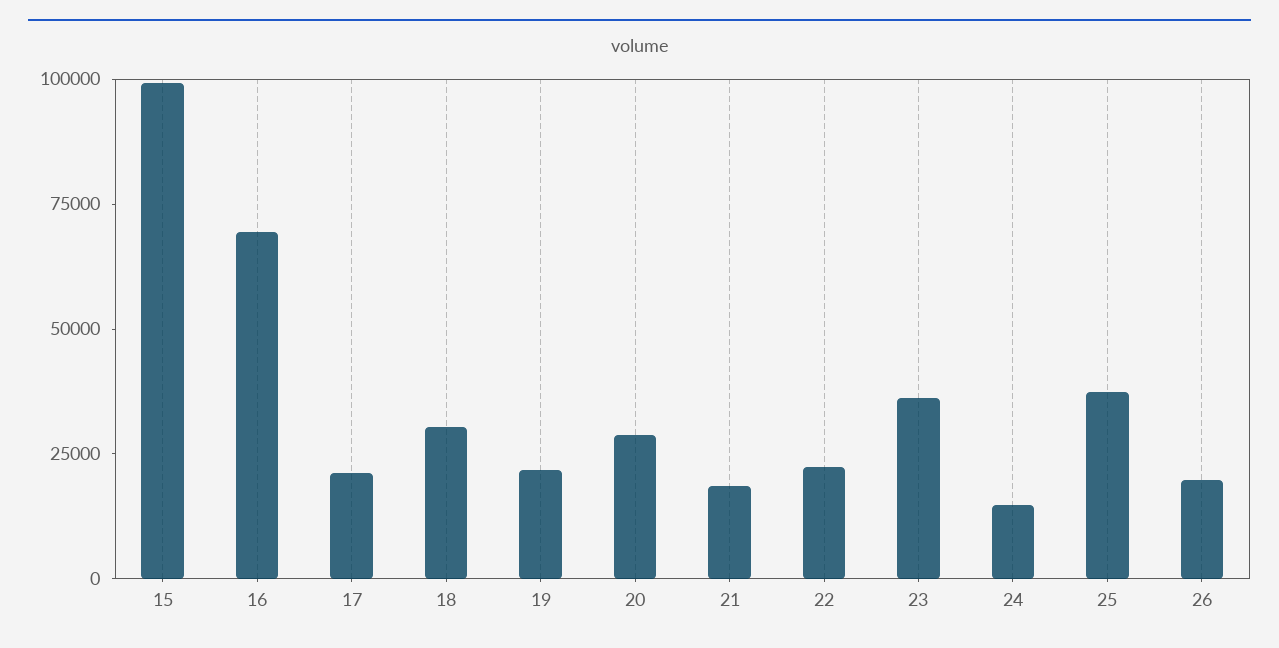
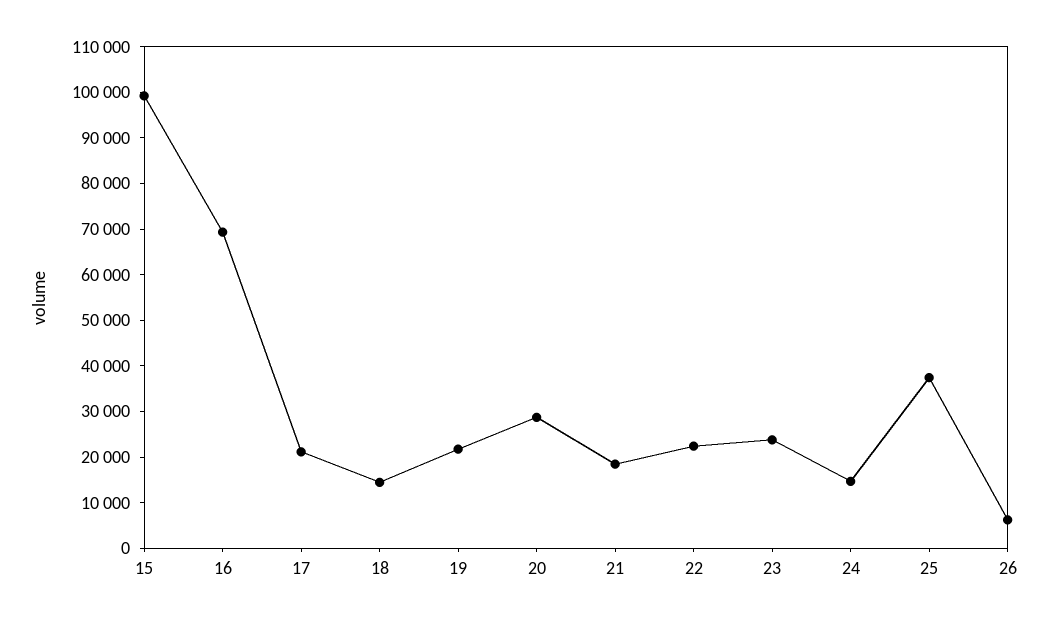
18: 30000 -> 14000
23: 35000 -> 24000
26: 20000 -> 6000

